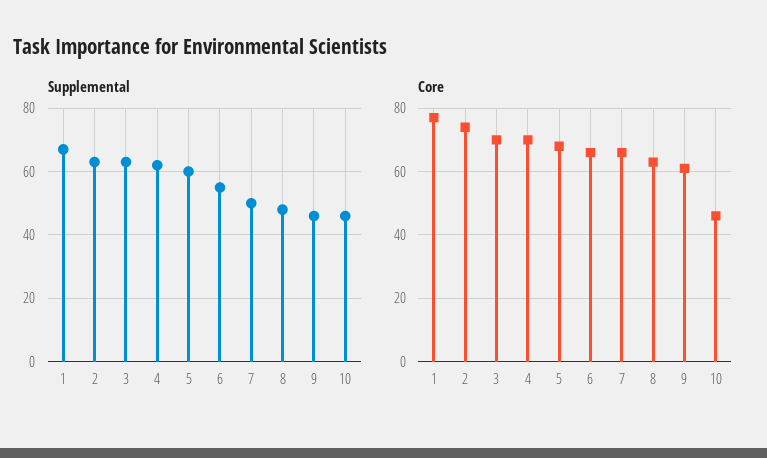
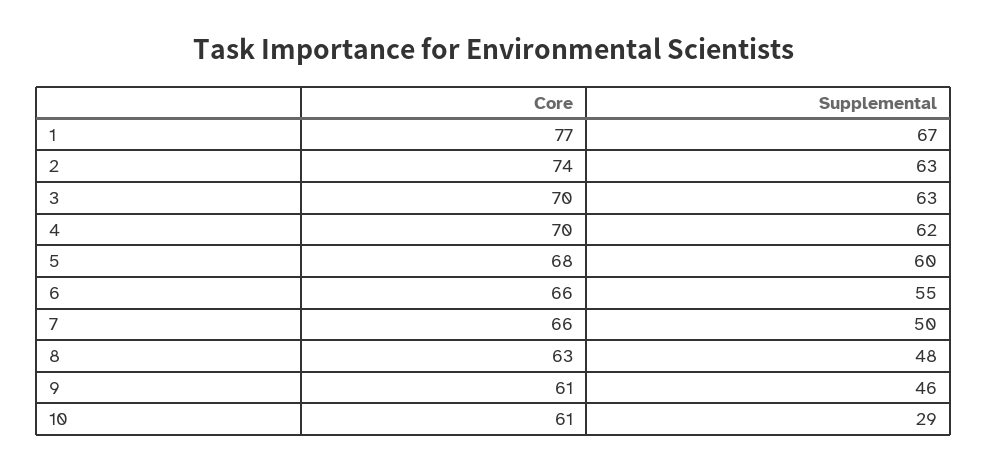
Supplemental, 10: 45 -> 29
Core, 10: 45 -> 61

